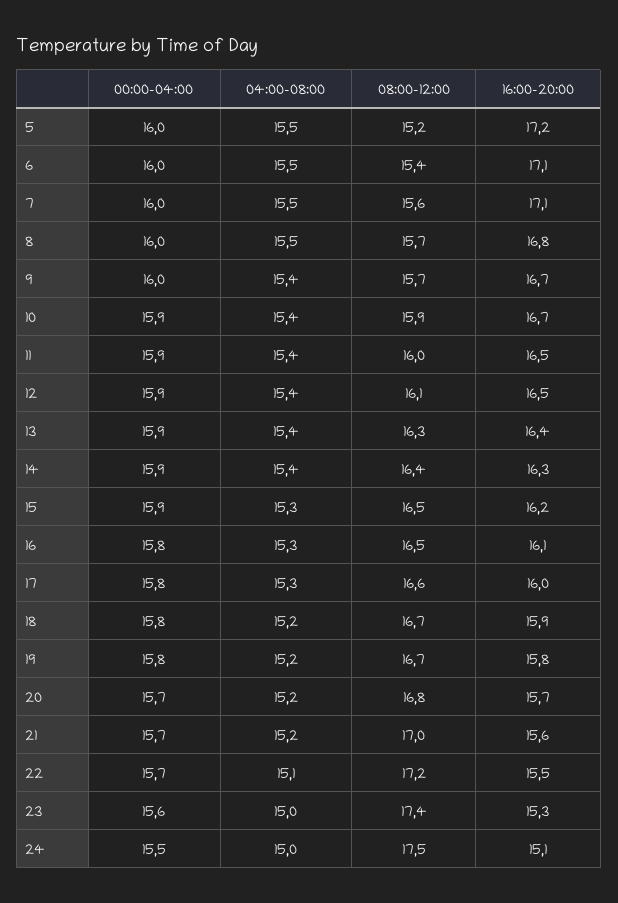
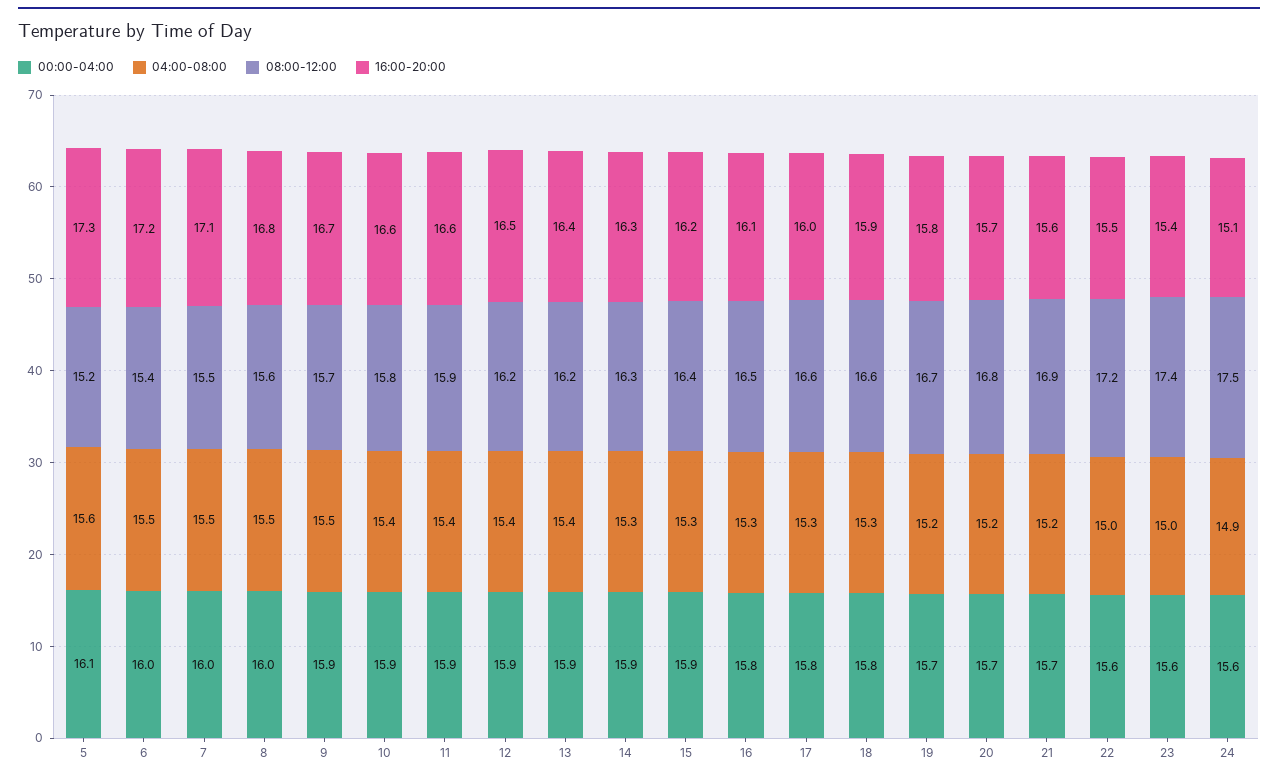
00:00-04:00, 5: 16 -> 16.1
04:00-08:00, 5: 15.5 -> 15.6
16:00-20:00, 5: 17.2 -> 17.3
16:00-20:00, 6: 17.1 -> 17.2
08:00-12:00, 7: 15.6 -> 15.5
08:00-12:00, 8: 15.7 -> 15.6
00:00-04:00, 9: 16 -> 15.9
04:00-08:00, 9: 15.4 -> 15.5
08:00-12:00, 10: 15.9 -> 15.8
16:00-20:00, 10: 16.7 -> 16.6
08:00-12:00, 11: 16 -> 15.9
16:00-20:00, 11: 16.5 -> 16.6
08:00-12:00, 12: 16.1 -> 16.2
08:00-12:00, 13: 16.3 -> 16.2
04:00-08:00, 14: 15.4 -> 15.3
08:00-12:00, 14: 16.4 -> 16.3
08:00-12:00, 15: 16.5 -> 16.4
04:00-08:00, 18: 15.2 -> 15.3
08:00-12:00, 18: 16.7 -> 16.6
00:00-04:00, 19: 15.8 -> 15.7
08:00-12:00, 21: 17 -> 16.9
00:00-04:00, 22: 15.7 -> 15.6
04:00-08:00, 22: 15.1 -> 15
16:00-20:00, 23: 15.3 -> 15.4
00:00-04:00, 24: 15.5 -> 15.6
04:00-08:00, 24: 15 -> 14.9

